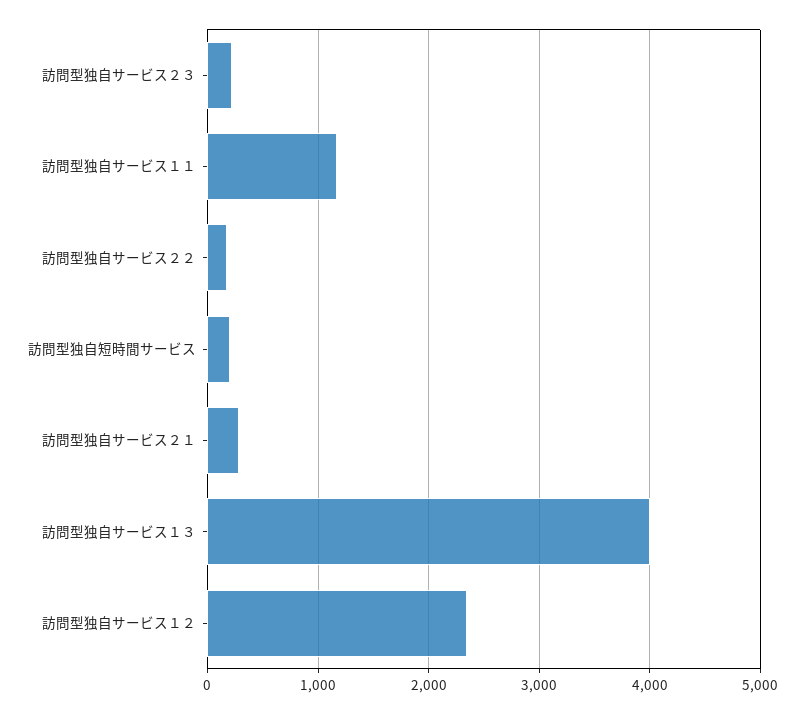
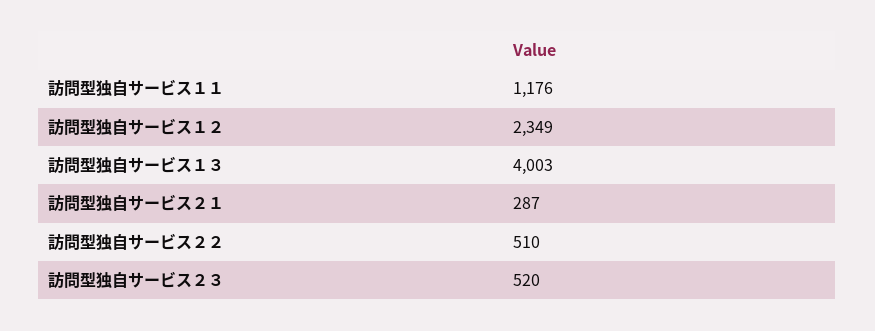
訪問型独自サービス２３: 200 -> 520
訪問型独自サービス２２: 200 -> 510
訪問型独自短時間サービス: 200 -> none

